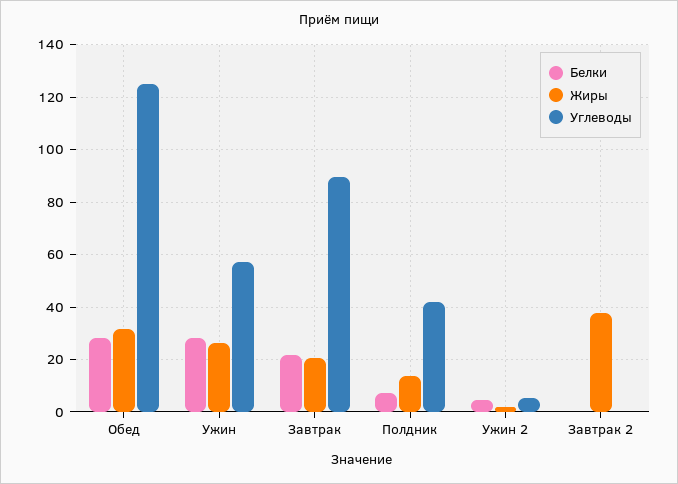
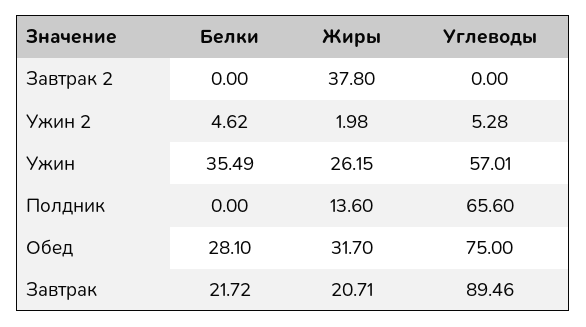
Углеводы, Обед: 125 -> 75
Белки, Ужин: 27.5 -> 35.49
Белки, Полдник: 7.5 -> 0
Углеводы, Полдник: 42.5 -> 65.6

